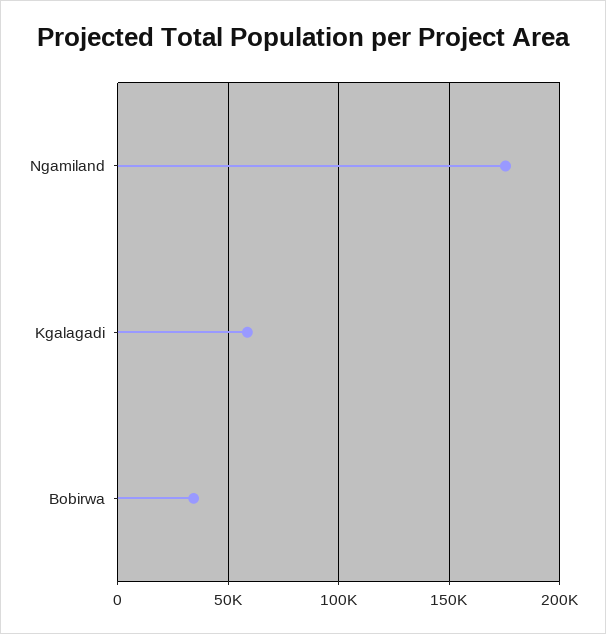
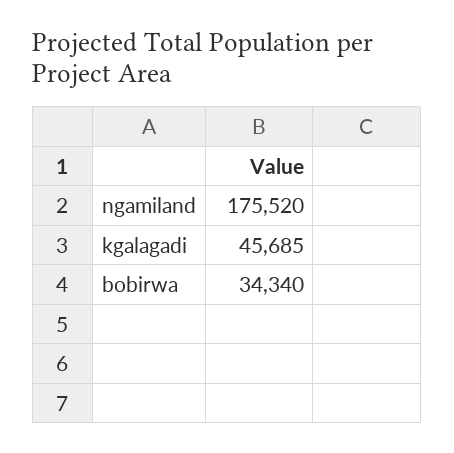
Kgalagadi: 60000 -> 45685

